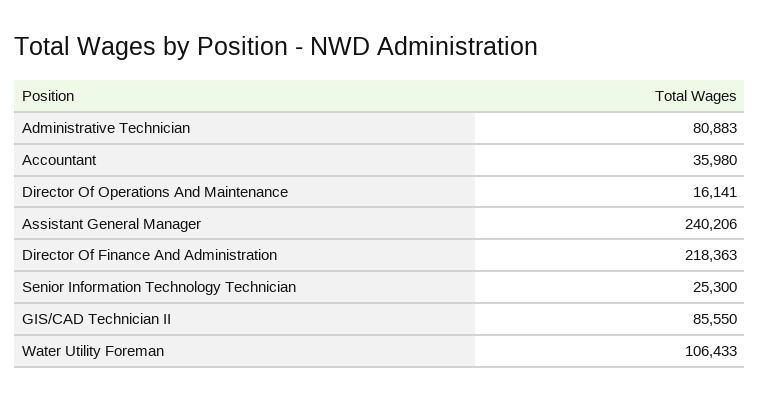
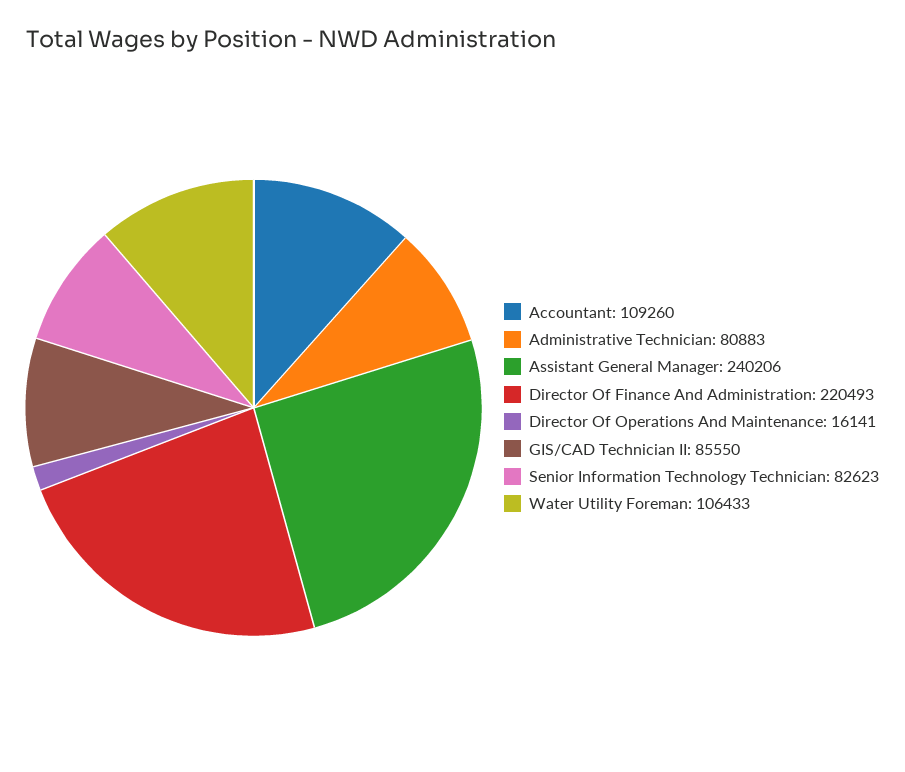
Accountant: 35980 -> 109260
Director Of Finance And Administration: 218363 -> 220493
Senior Information Technology Technician: 25300 -> 82623

